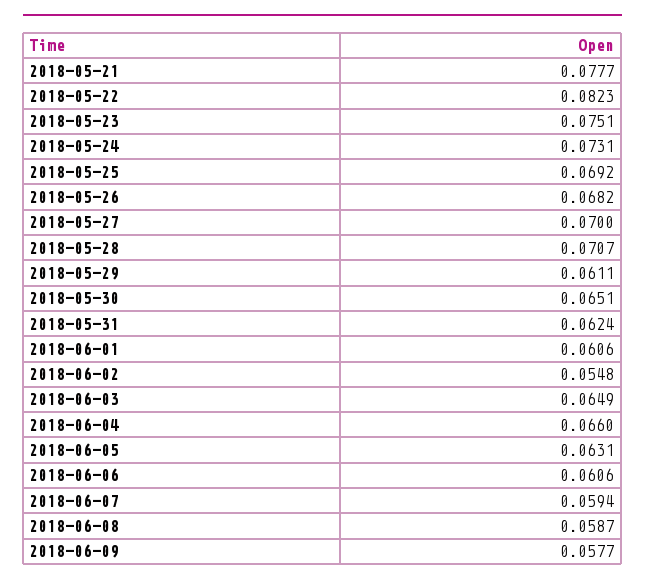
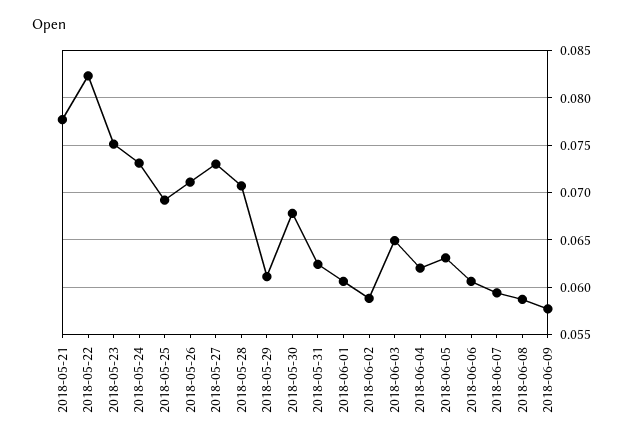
2018-05-26: 0.0682 -> 0.071
2018-05-27: 0.07 -> 0.073
2018-05-30: 0.0651 -> 0.068
2018-06-02: 0.0548 -> 0.059
2018-06-04: 0.066 -> 0.062

